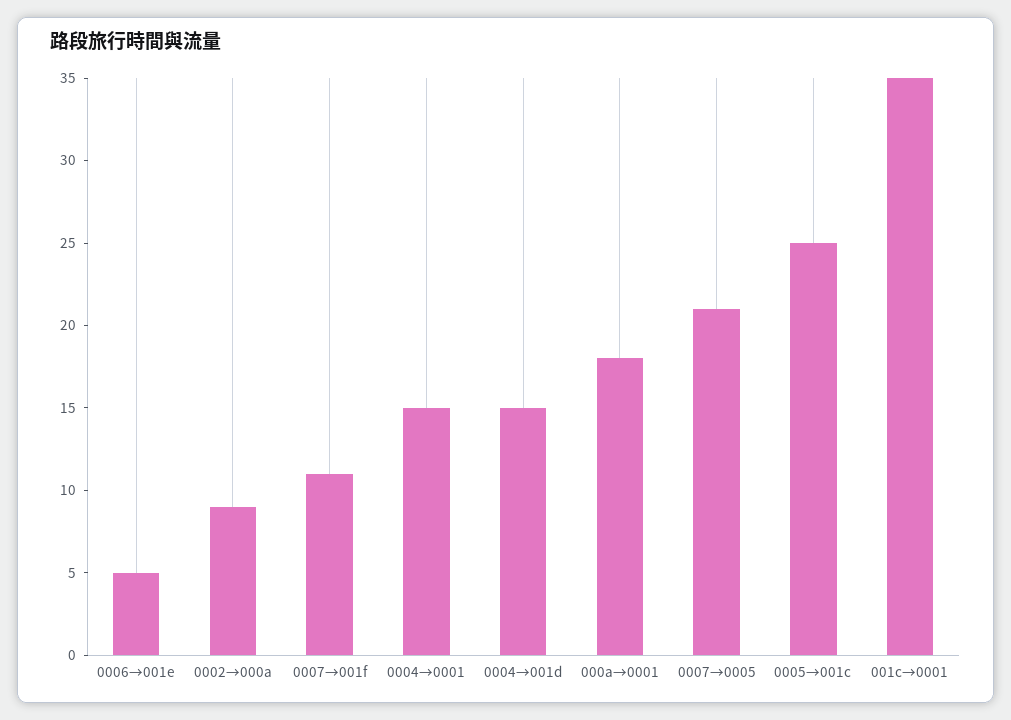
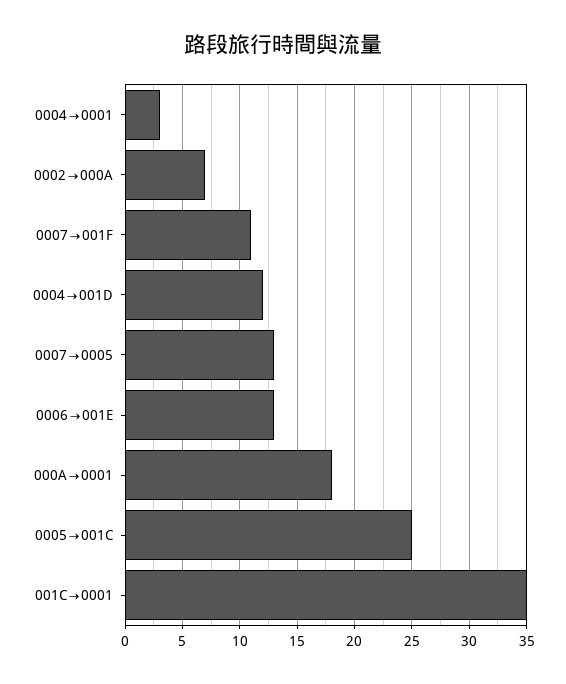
0006→001e: 5 -> 13
0002→000a: 9 -> 7
0004→0001: 15 -> 3
0004→001d: 15 -> 12
0007→0005: 21 -> 13

